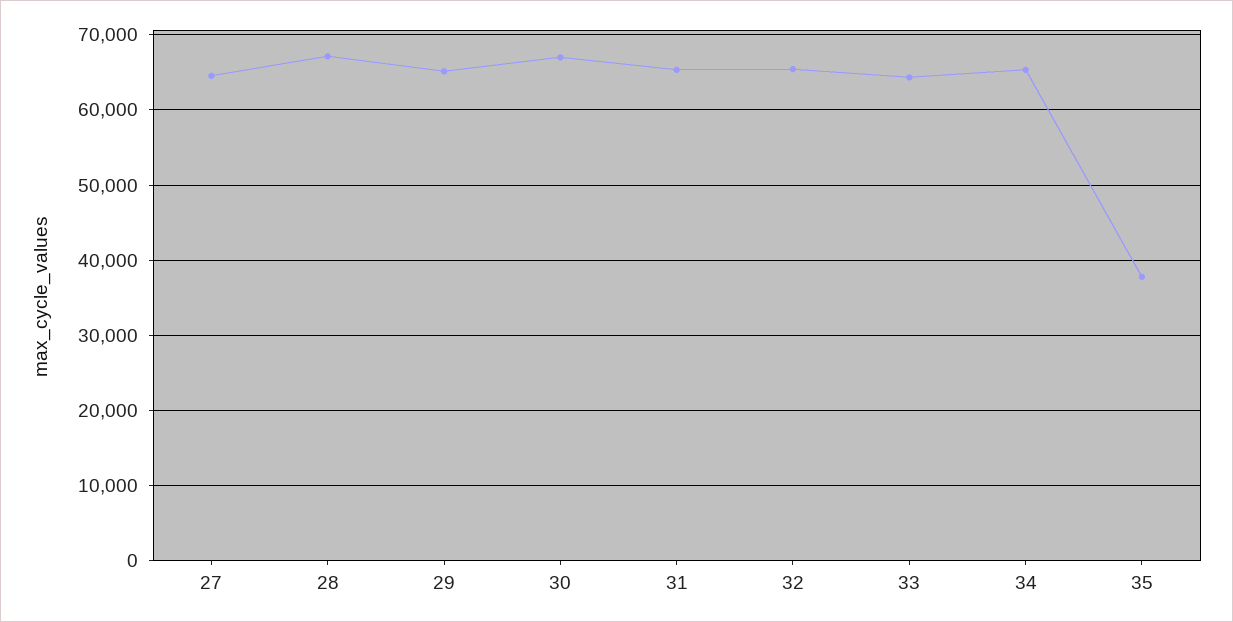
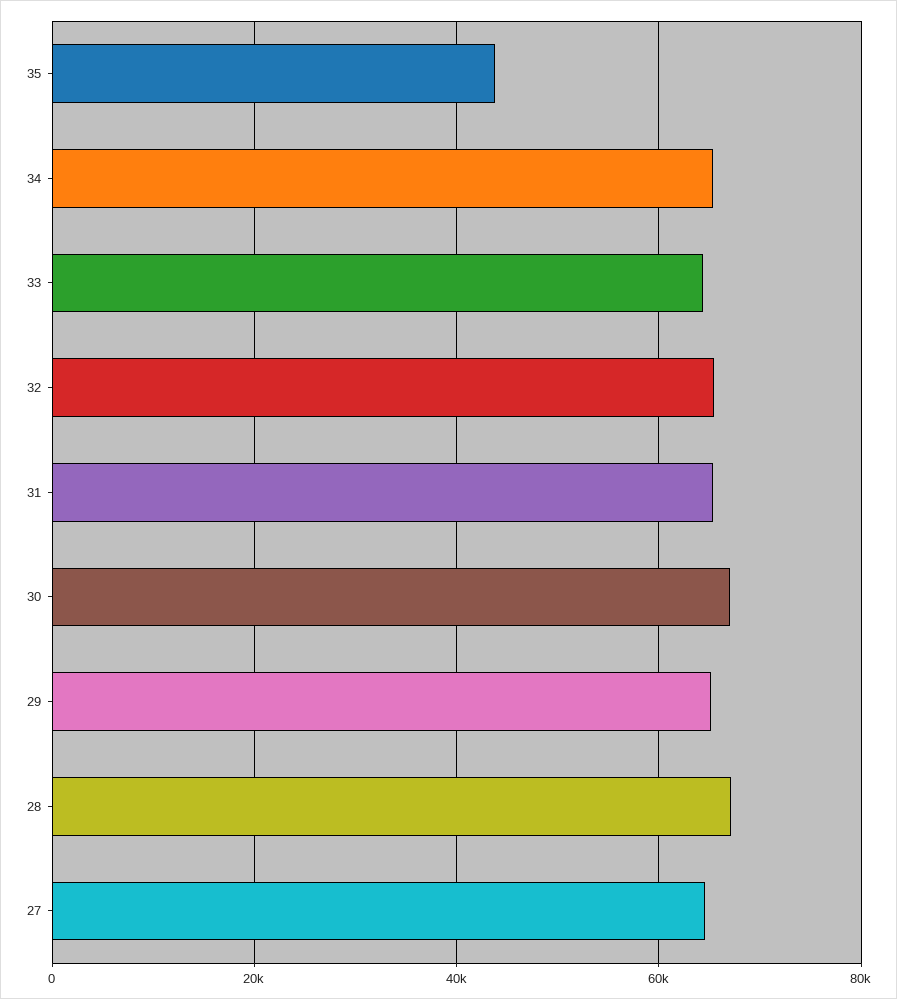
35: 38000 -> 44000

